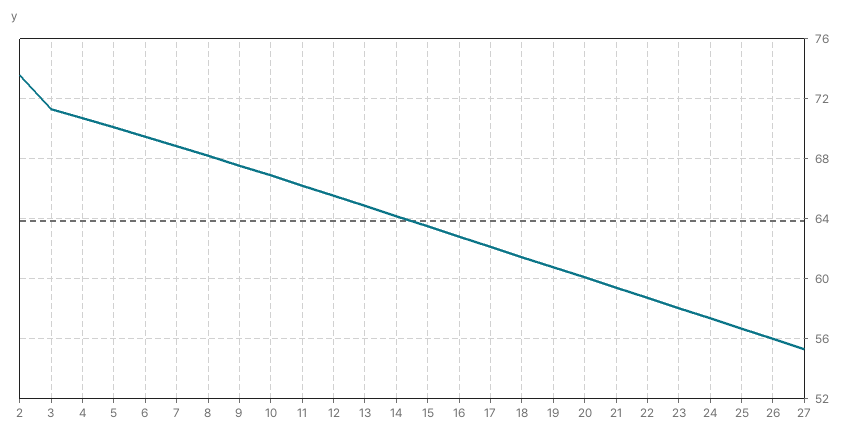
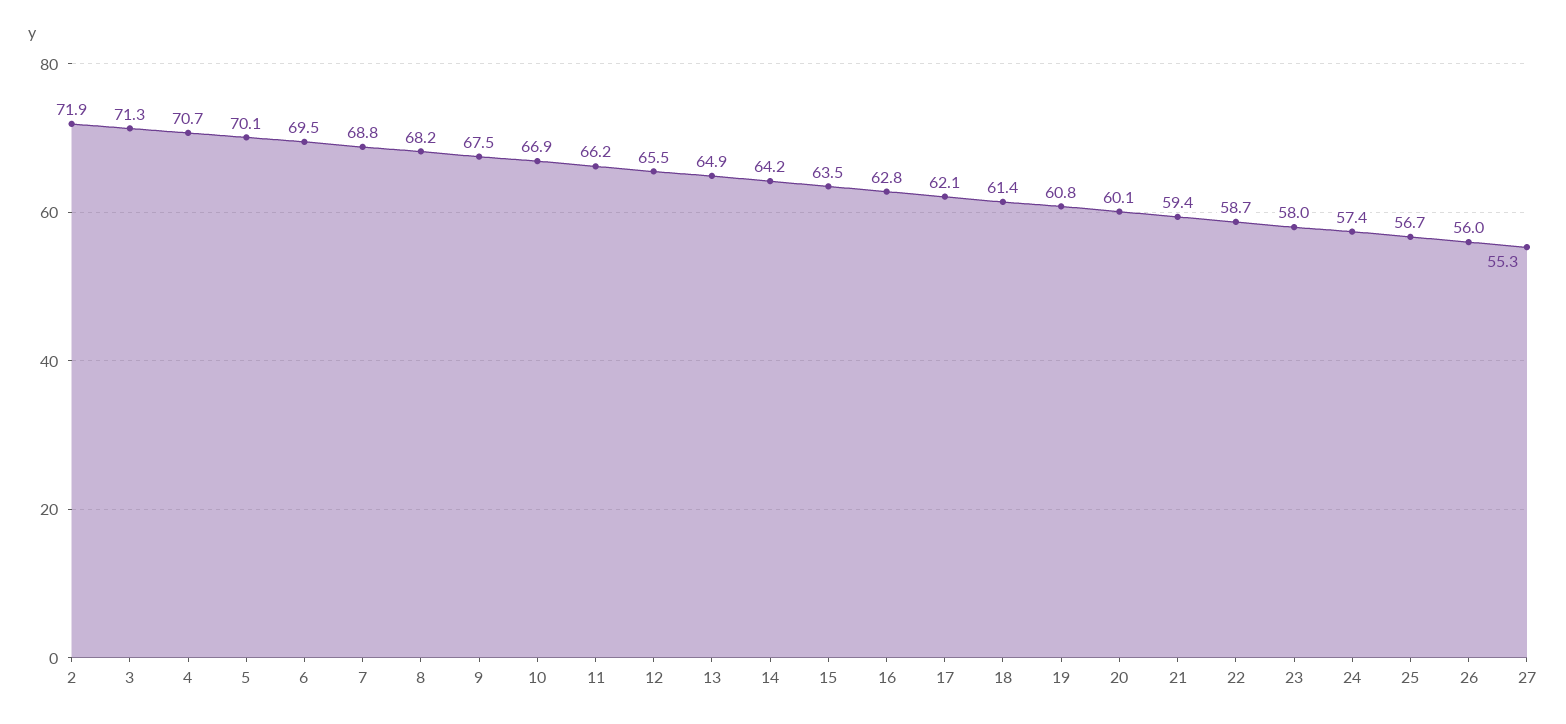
2: 73.5 -> 71.9

